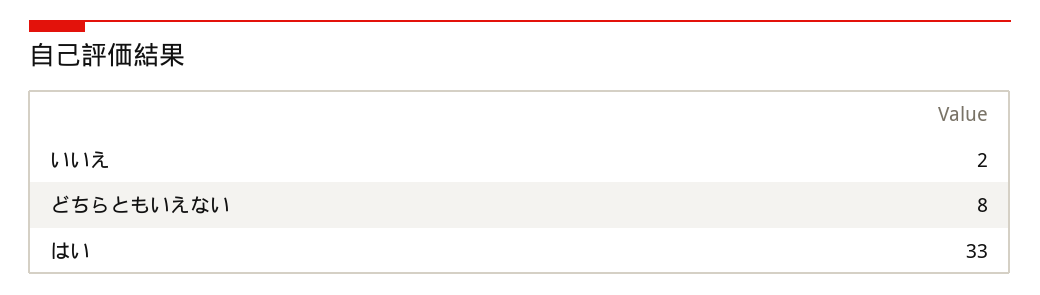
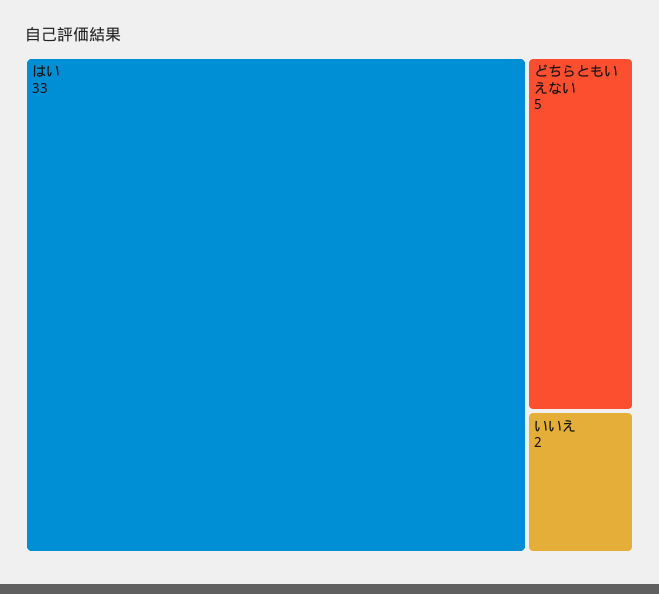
どちらともいえない: 8 -> 5

